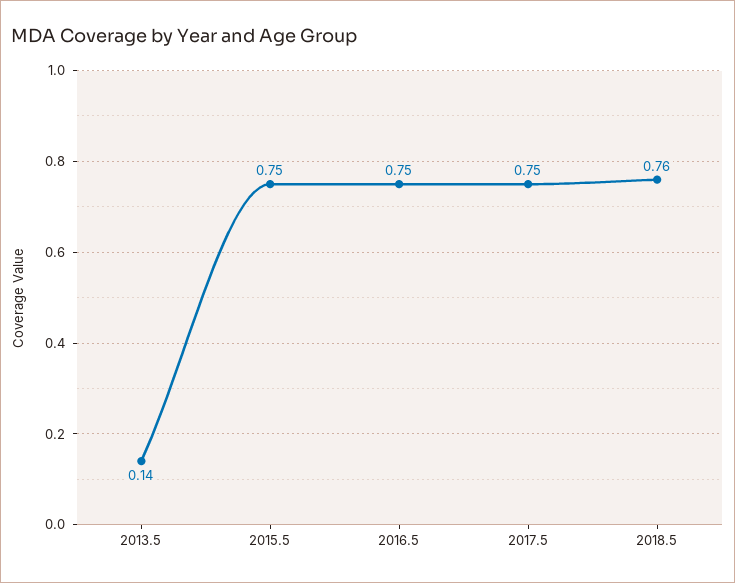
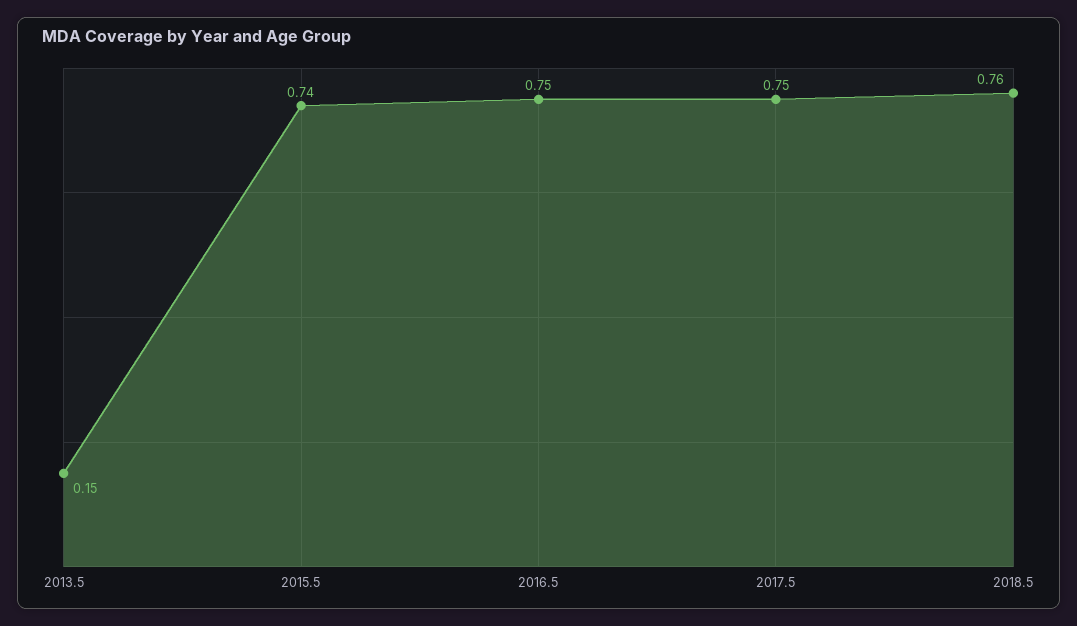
2013.5: 0.14 -> 0.15
2015.5: 0.75 -> 0.74

